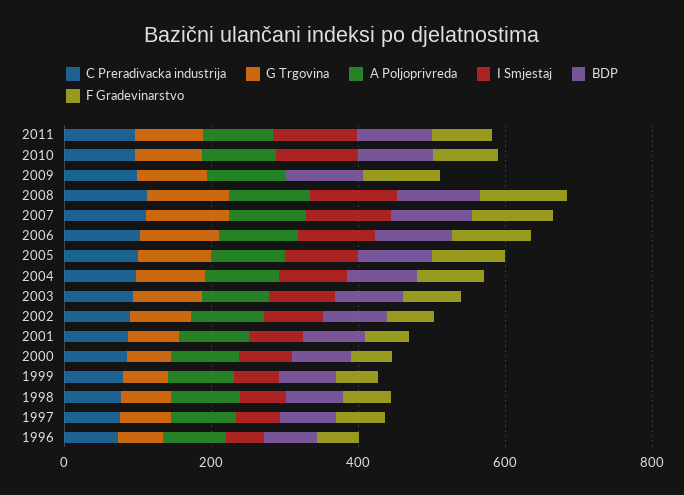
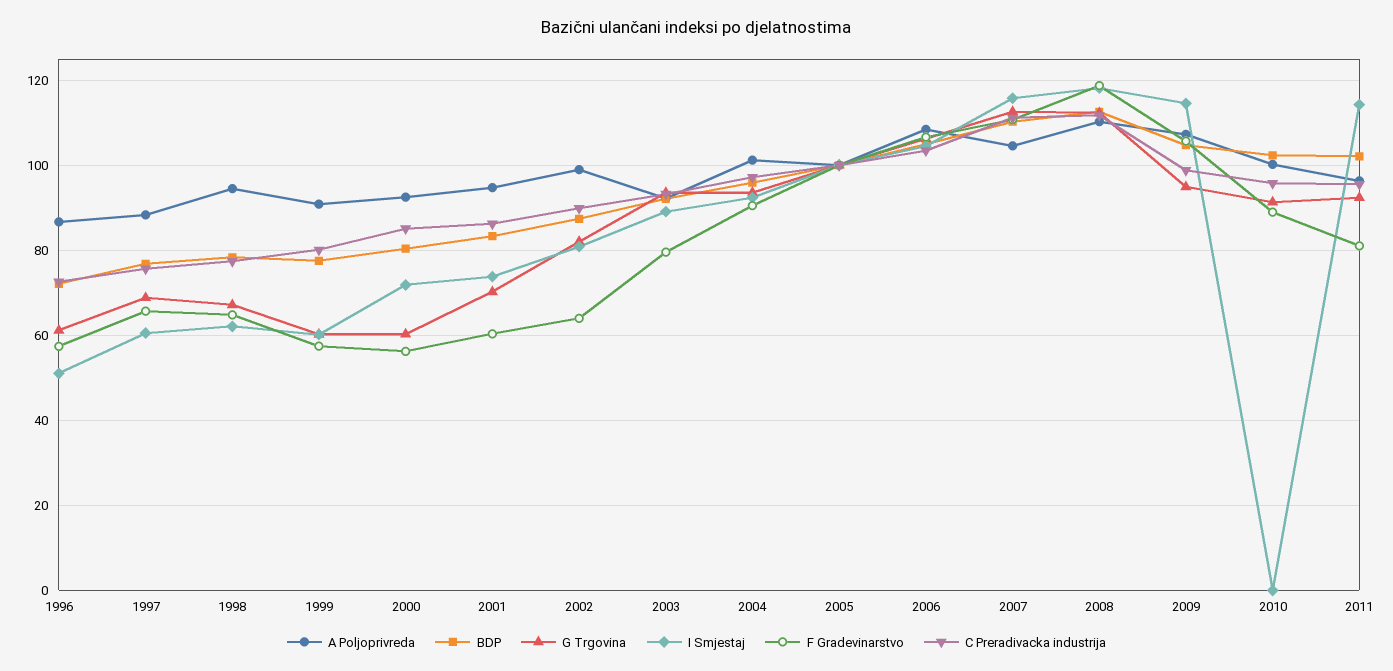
I Smjestaj, 2010: 100 -> 0
I Smjestaj, 2009: 0 -> 114

